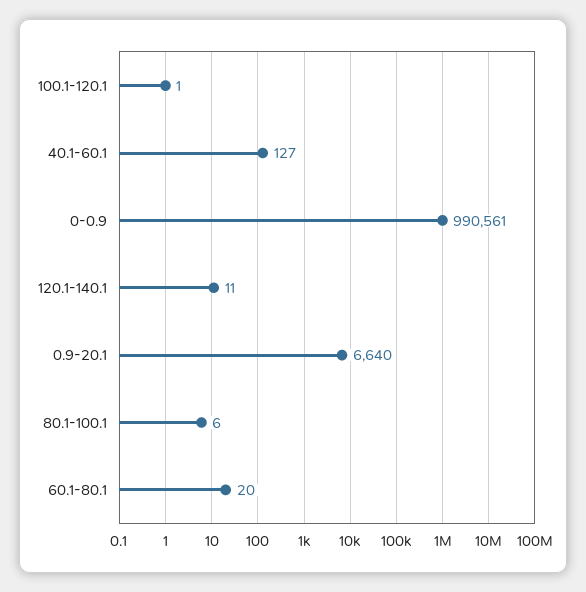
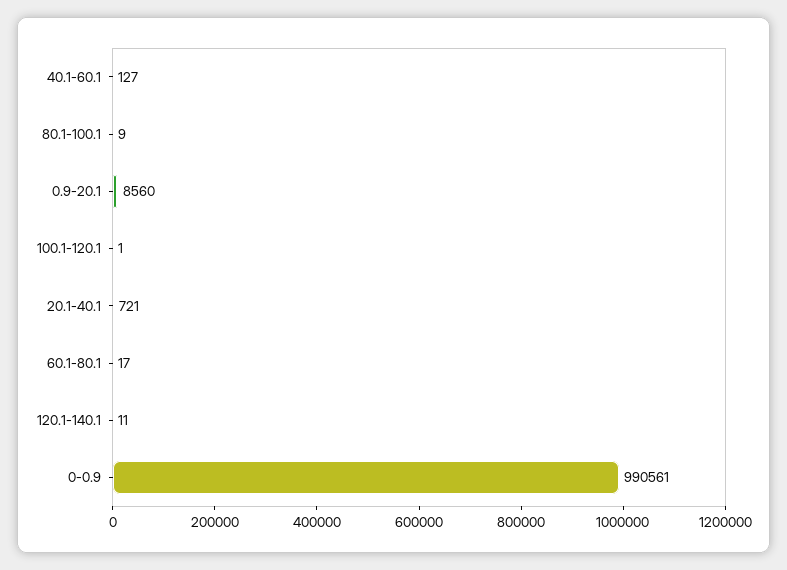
0.9-20.1: 6640 -> 8560
80.1-100.1: 6 -> 9
60.1-80.1: 20 -> 17
20.1-40.1: none -> 721

